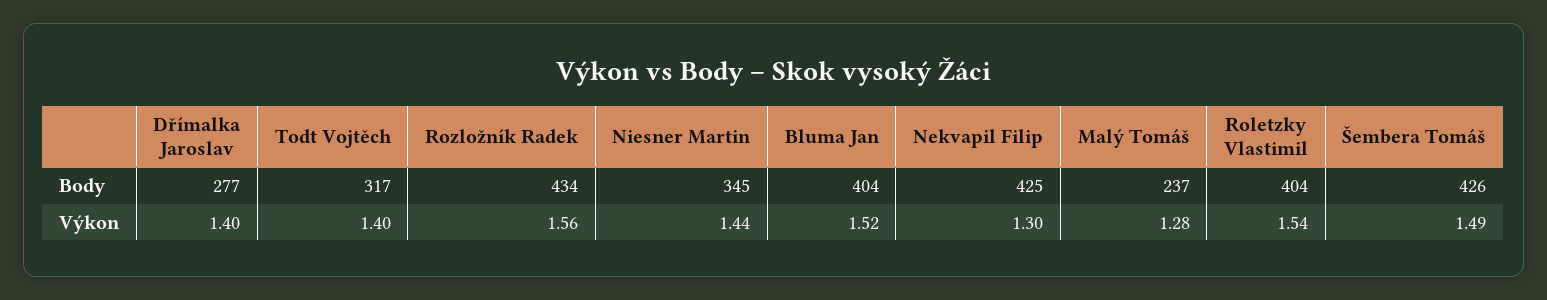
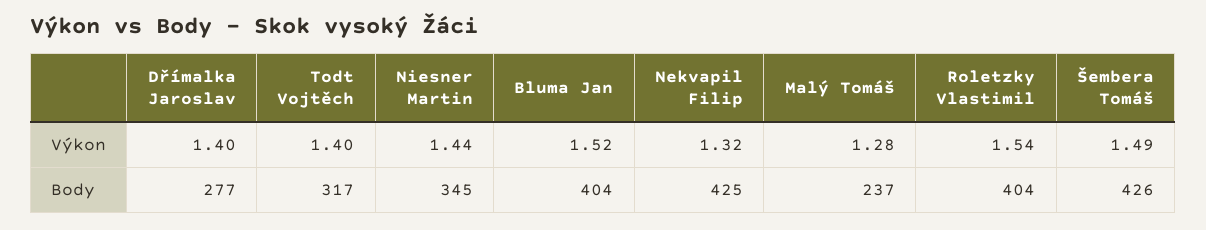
Rozložník Radek, Body: 434 -> none
Rozložník Radek, Výkon: 1.56 -> none
Nekvapil Filip, Výkon: 1.3 -> 1.32

